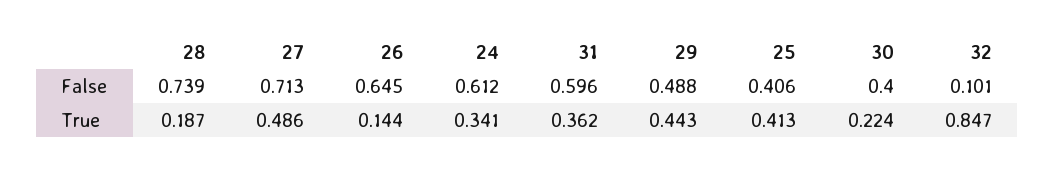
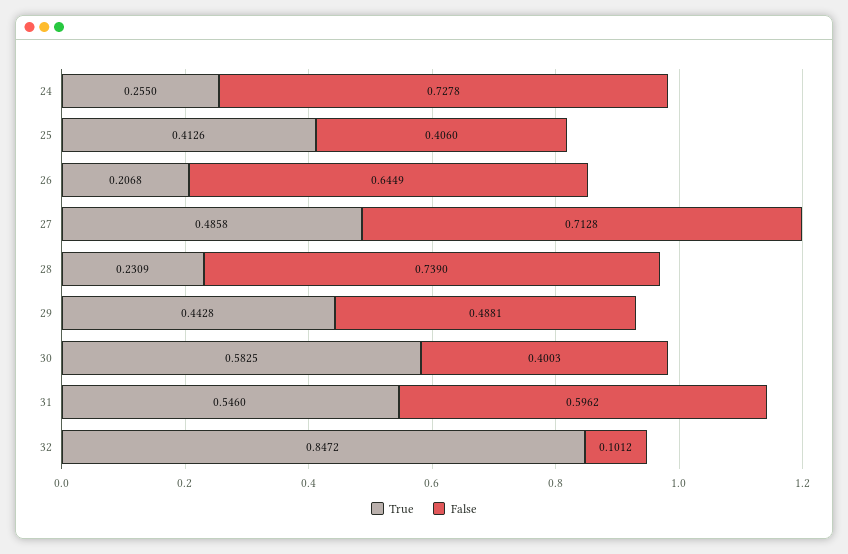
False, 24: 0.612 -> 0.7278
True, 28: 0.187 -> 0.2309
True, 26: 0.144 -> 0.2068
True, 24: 0.341 -> 0.255
True, 31: 0.362 -> 0.546
True, 30: 0.224 -> 0.5825

